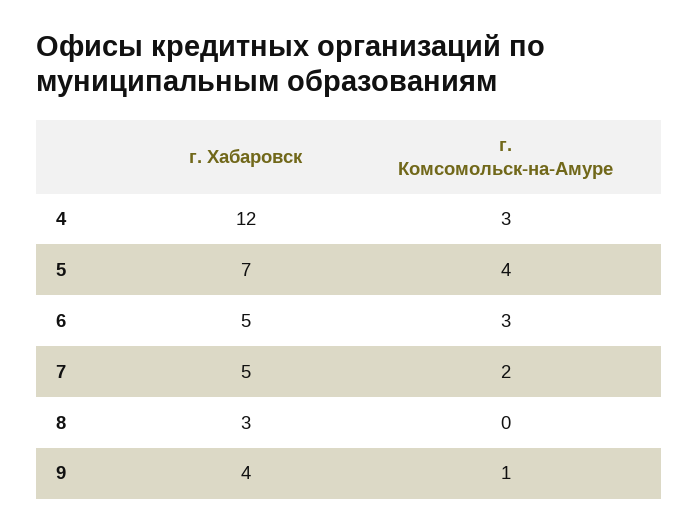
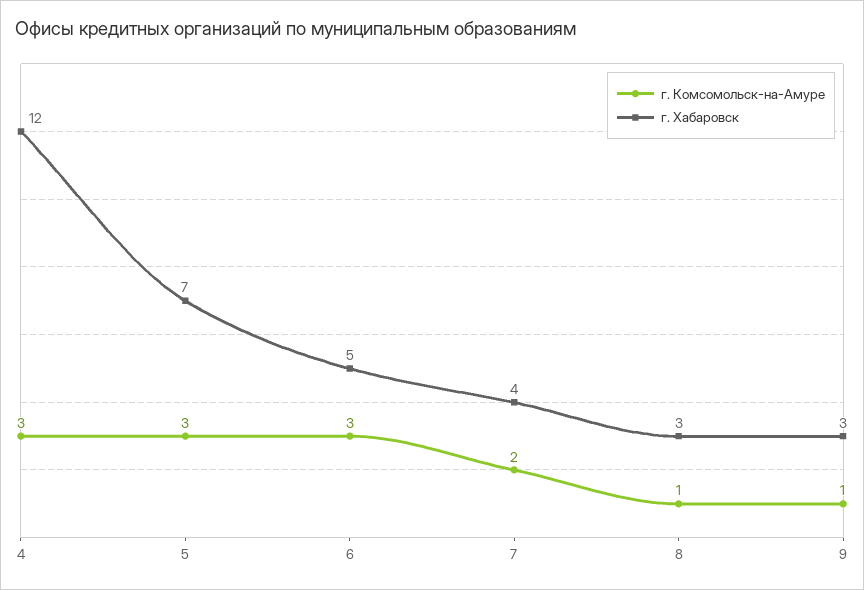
г. Комсомольск-на-Амуре, 5: 4 -> 3
г. Хабаровск, 7: 5 -> 4
г. Комсомольск-на-Амуре, 8: 0 -> 1
г. Хабаровск, 9: 4 -> 3

